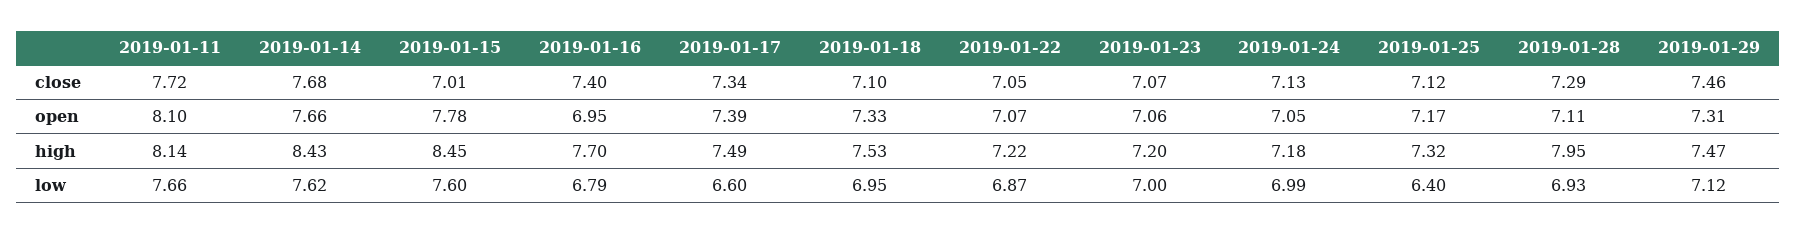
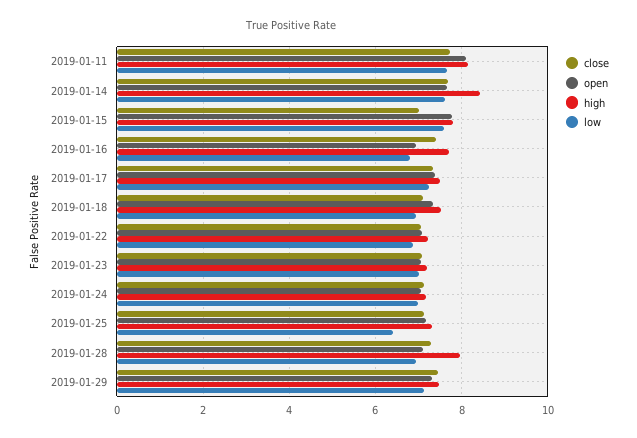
high, 2019-01-15: 8.45 -> 7.8
low, 2019-01-17: 6.6 -> 7.2

